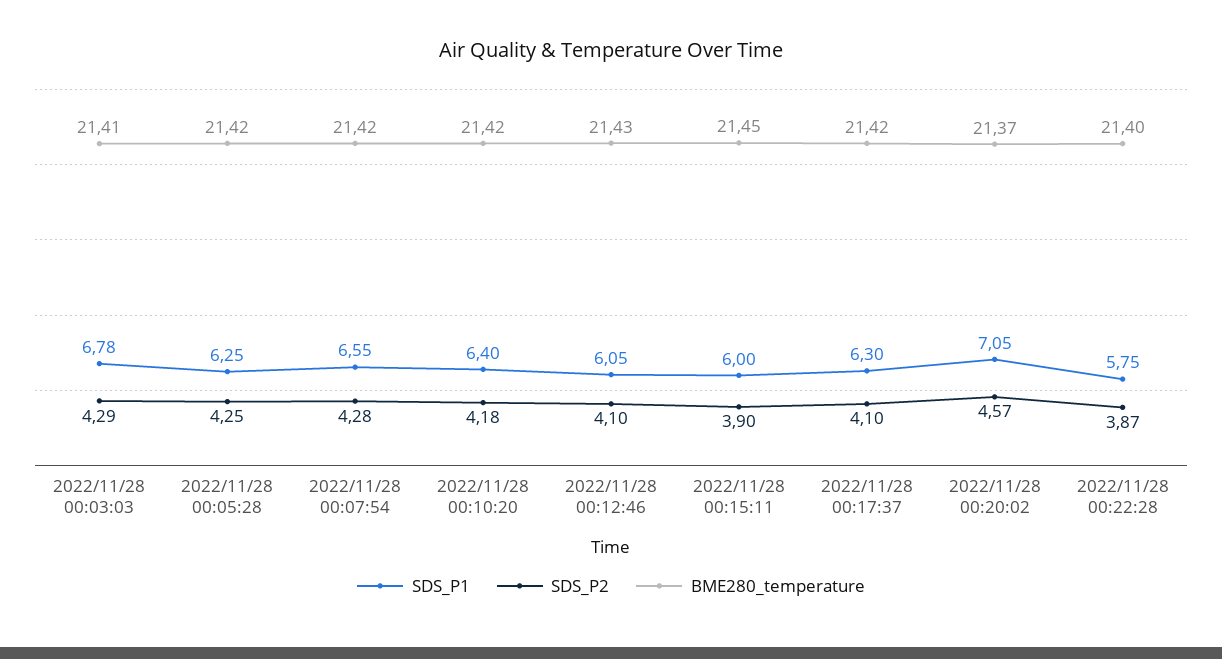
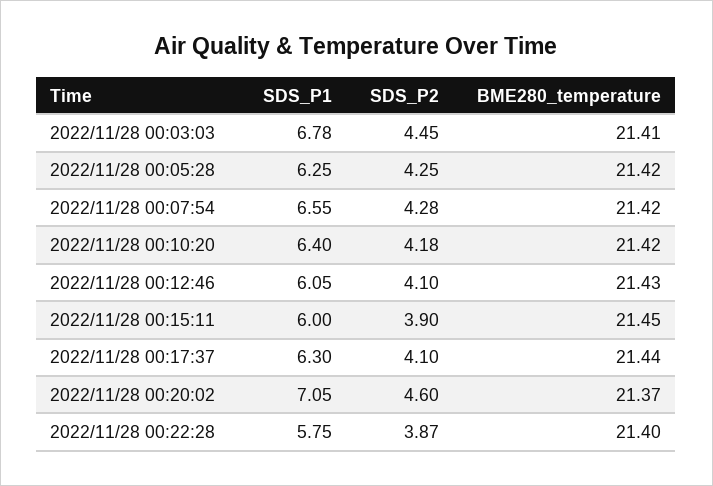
SDS_P2, 2022/11/28 00:03:03: 4.29 -> 4.45
BME280_temperature, 2022/11/28 00:17:37: 21.42 -> 21.44
SDS_P2, 2022/11/28 00:20:02: 4.57 -> 4.6

